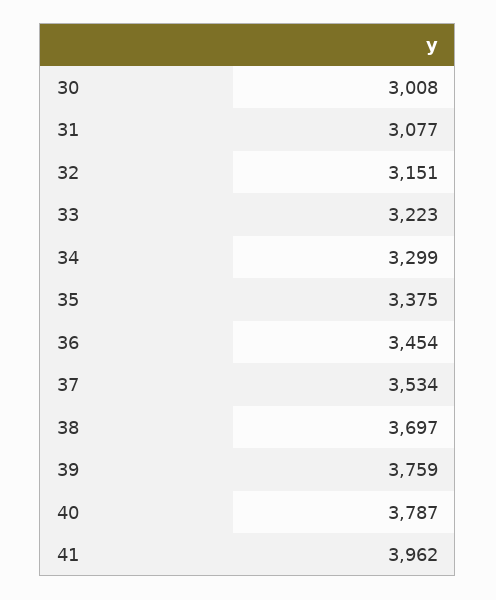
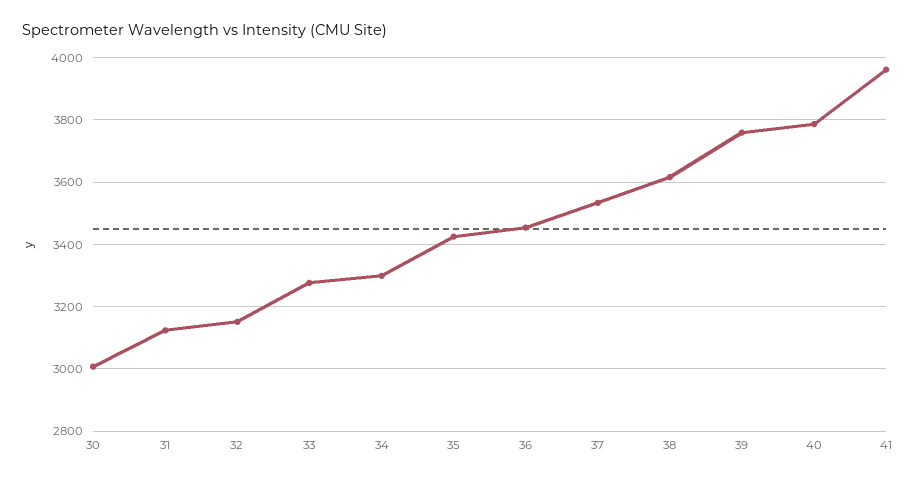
31: 3077 -> 3120
33: 3223 -> 3280
35: 3375 -> 3420
38: 3697 -> 3620

